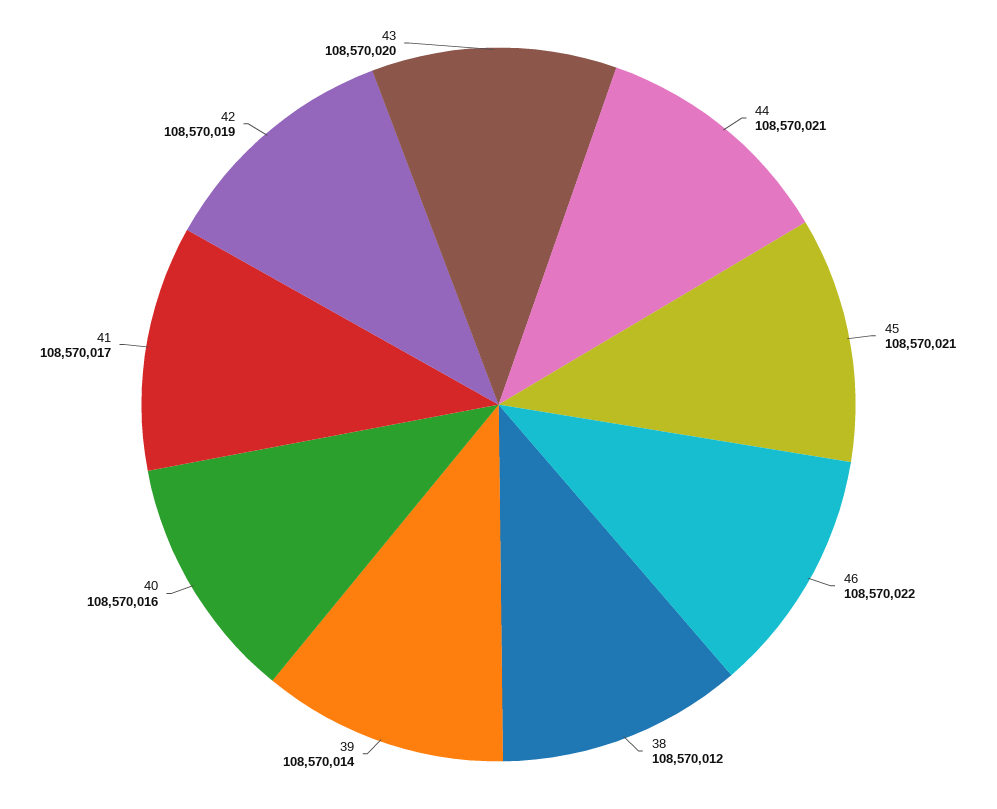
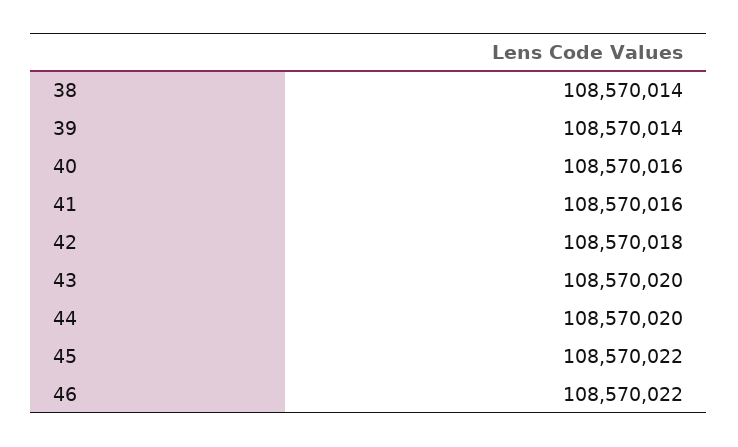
44: 108570021 -> 108570020
45: 108570021 -> 108570022
38: 108570012 -> 108570014
41: 108570017 -> 108570016
42: 108570019 -> 108570018

